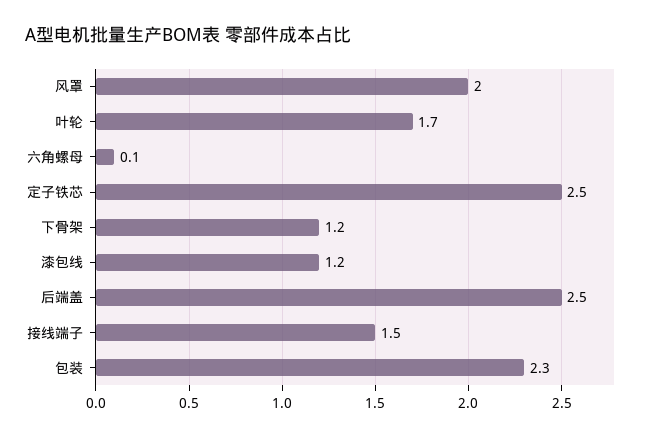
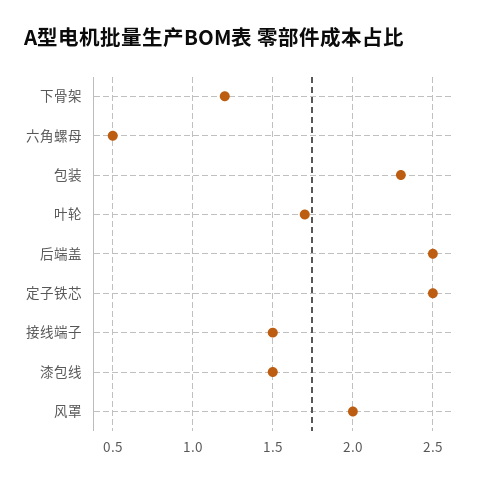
六角螺母: 0.1 -> 0.5
漆包线: 1.2 -> 1.5

